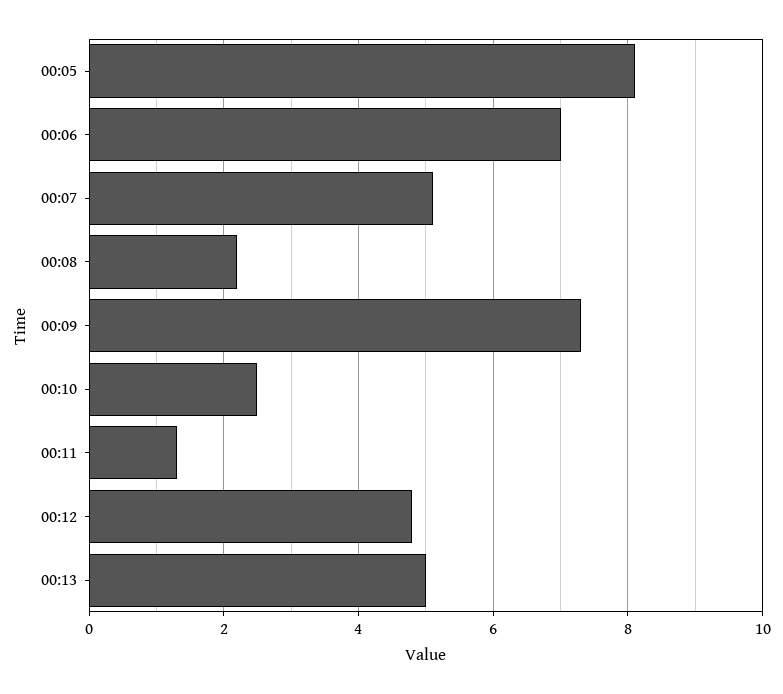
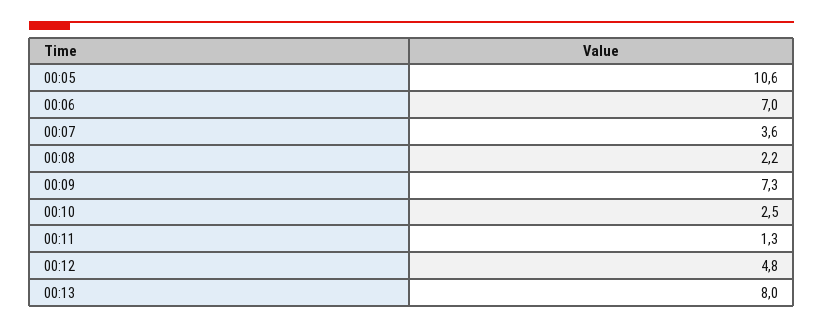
00:05: 8 -> 10.6
00:07: 5 -> 3.6
00:13: 5 -> 8

